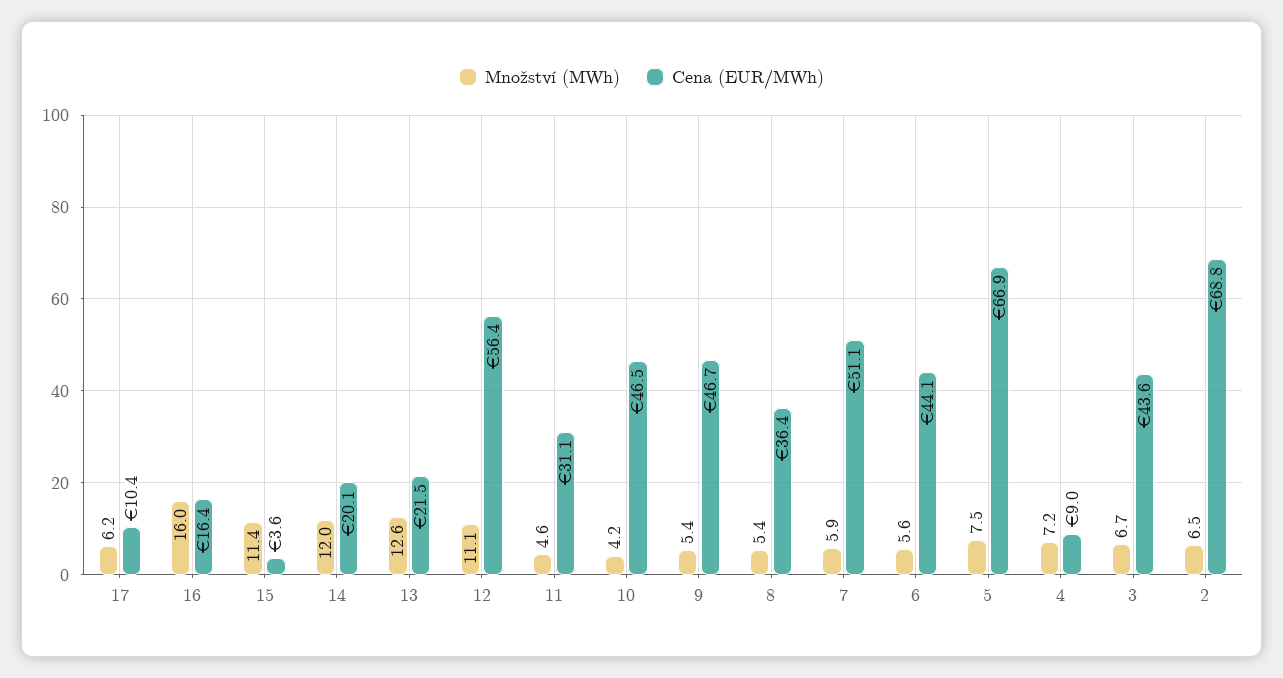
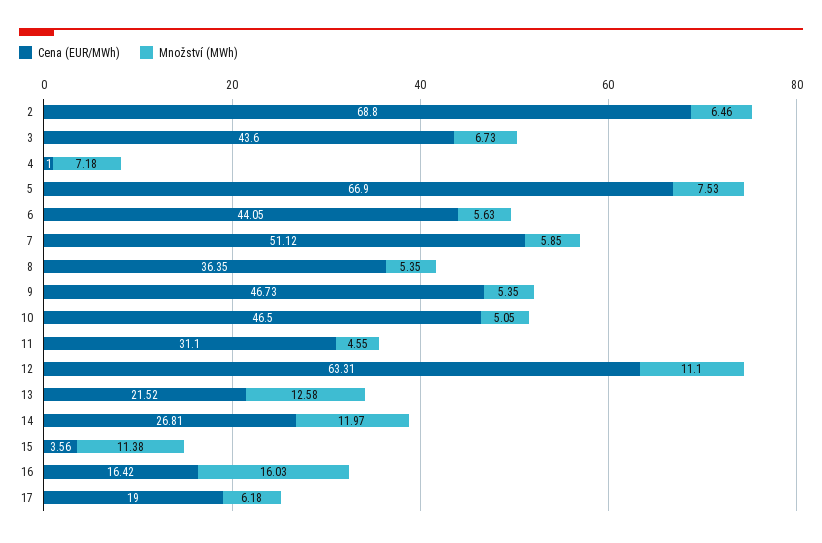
Cena (EUR/MWh), 17: 10.4 -> 19
Cena (EUR/MWh), 14: 20.1 -> 26.81
Cena (EUR/MWh), 12: 56.4 -> 63.31
Množství (MWh), 10: 4.2 -> 5.05
Cena (EUR/MWh), 4: 9 -> 1

